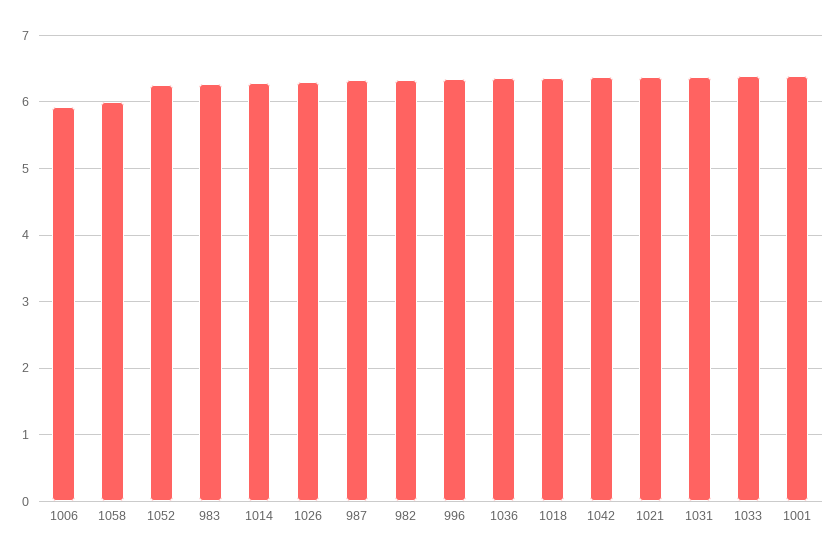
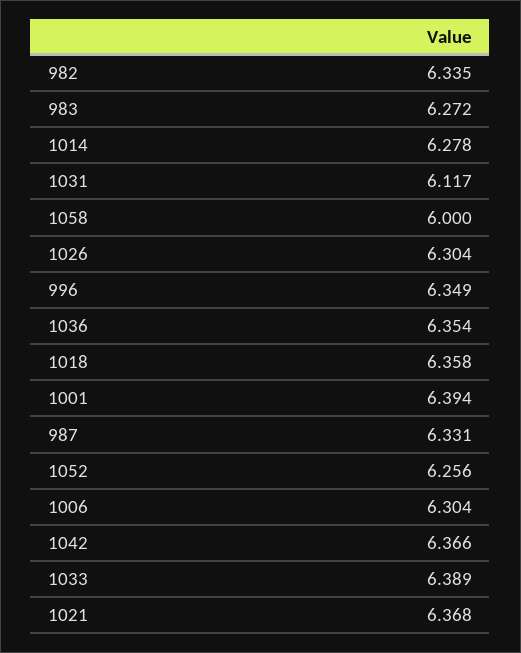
1006: 5.9 -> 6.304
1031: 6.4 -> 6.117

